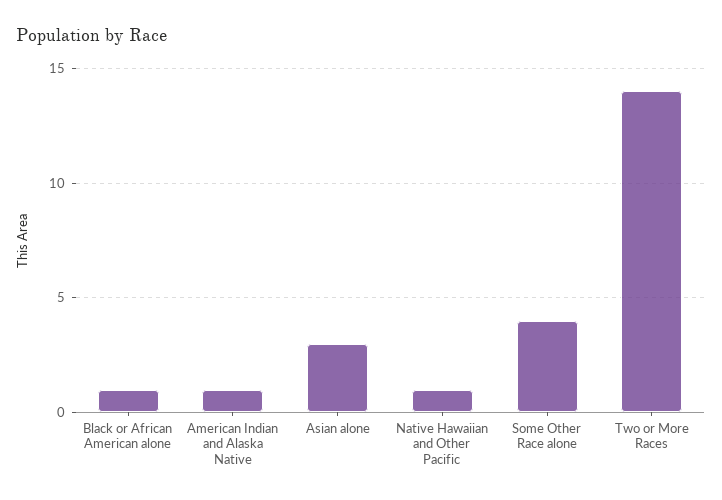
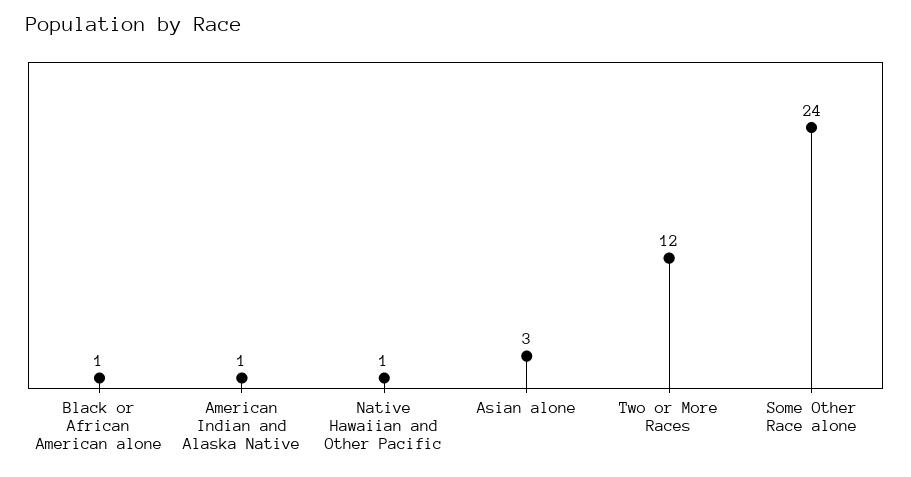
Some Other Race alone: 4 -> 24
Two or More Races: 14 -> 12

